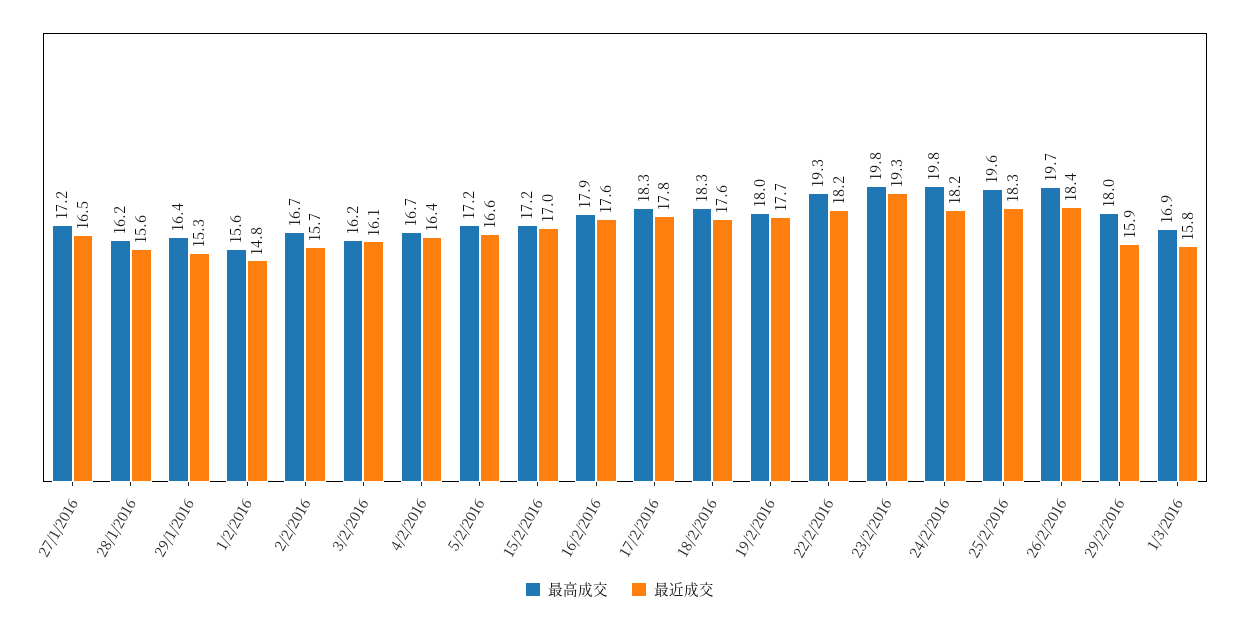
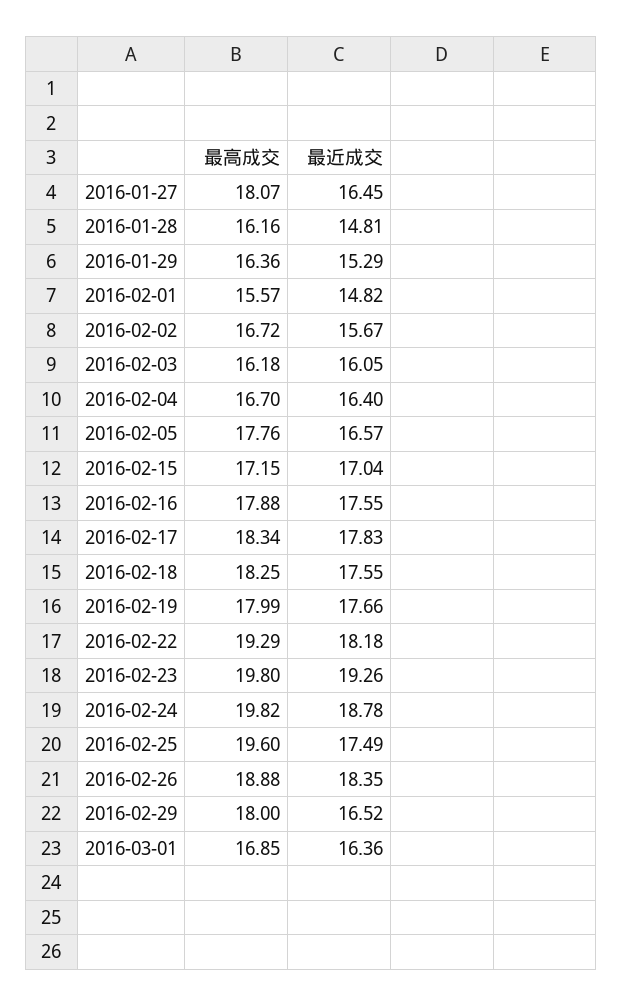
最高成交, 27/1/2016: 17.2 -> 18.07
最近成交, 28/1/2016: 15.6 -> 14.81
最高成交, 5/2/2016: 17.2 -> 17.76
最近成交, 24/2/2016: 18.2 -> 18.78
最近成交, 25/2/2016: 18.3 -> 17.49
最高成交, 26/2/2016: 19.7 -> 18.88
最近成交, 29/2/2016: 15.9 -> 16.52
最近成交, 1/3/2016: 15.8 -> 16.36

